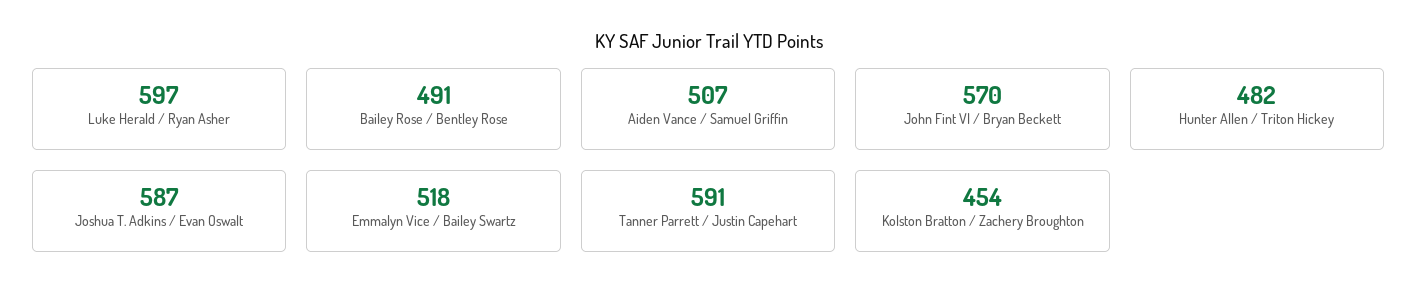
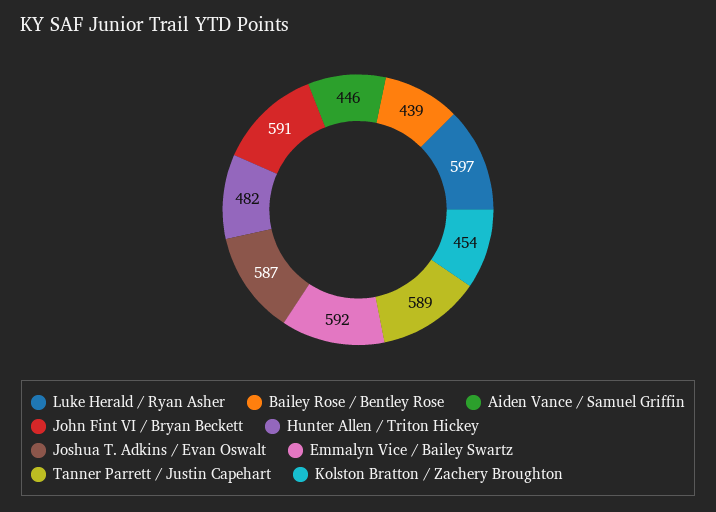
Bailey Rose / Bentley Rose: 491 -> 439
Aiden Vance / Samuel Griffin: 507 -> 446
John Fint VI / Bryan Beckett: 570 -> 591
Emmalyn Vice / Bailey Swartz: 518 -> 592
Tanner Parrett / Justin Capehart: 591 -> 589

